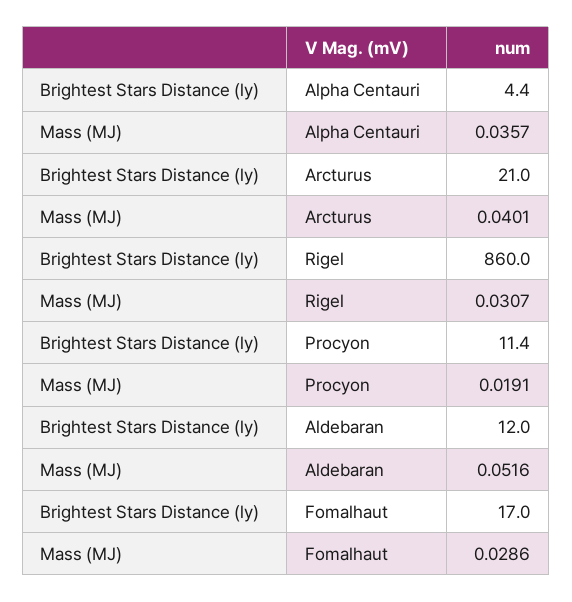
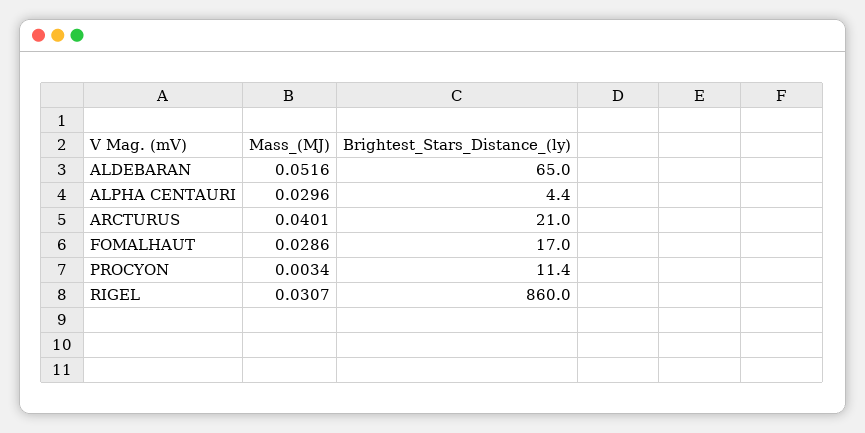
Mass (MJ), Alpha Centauri: 0.0357 -> 0.0296
Mass (MJ), Procyon: 0.0191 -> 0.0034
Brightest Stars Distance (ly), Aldebaran: 12 -> 65

